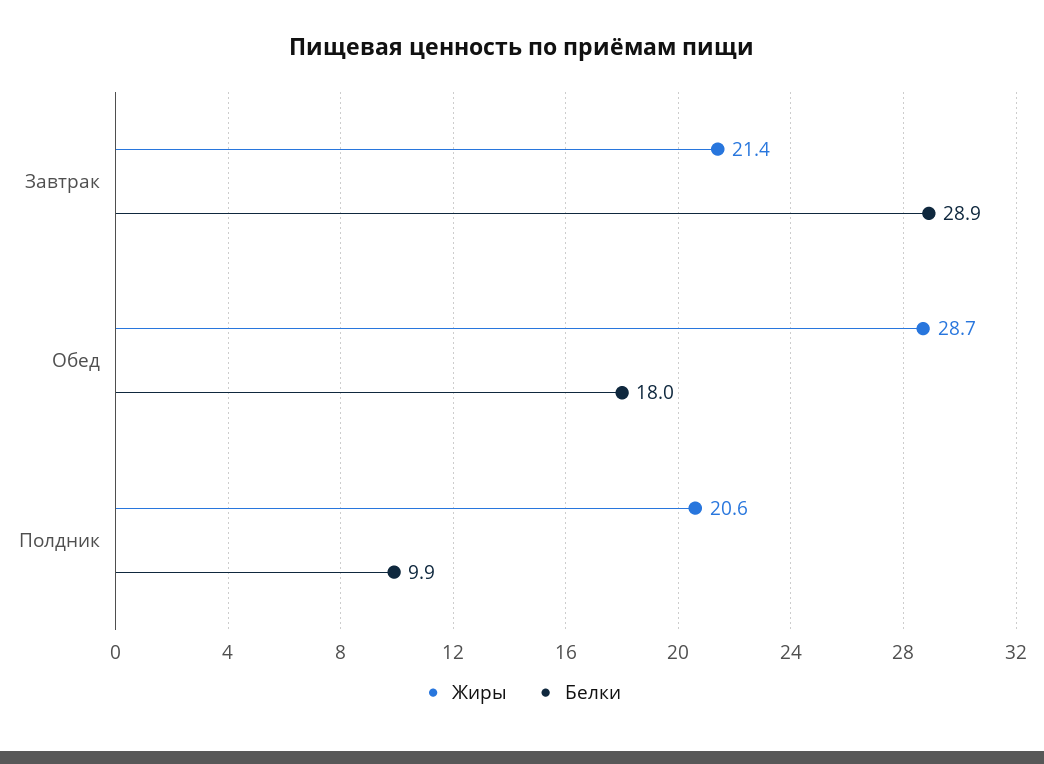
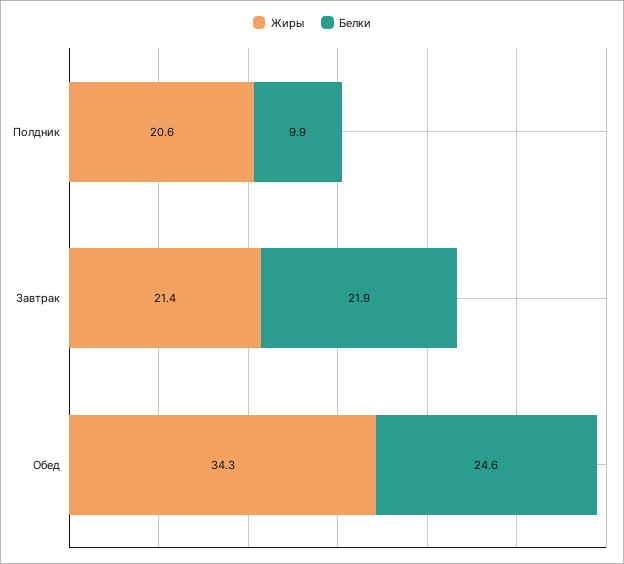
Белки, Завтрак: 28.9 -> 21.9
Жиры, Обед: 28.7 -> 34.3
Белки, Обед: 18 -> 24.6

